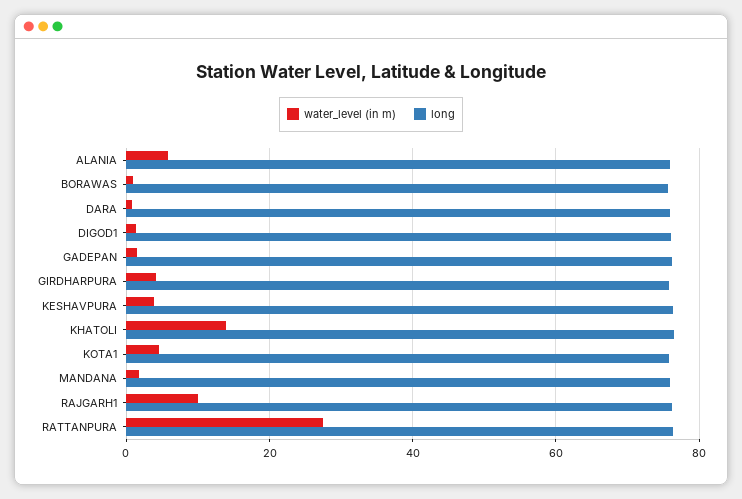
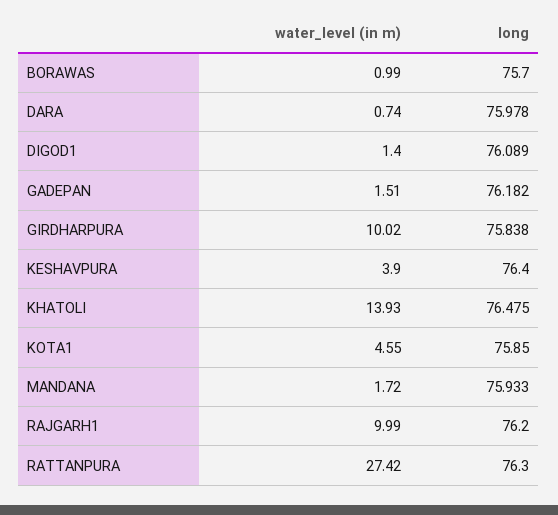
water_level (in m), ALANIA: 6 -> none
long, ALANIA: 76 -> none
water_level (in m), GIRDHARPURA: 4 -> 10.02

